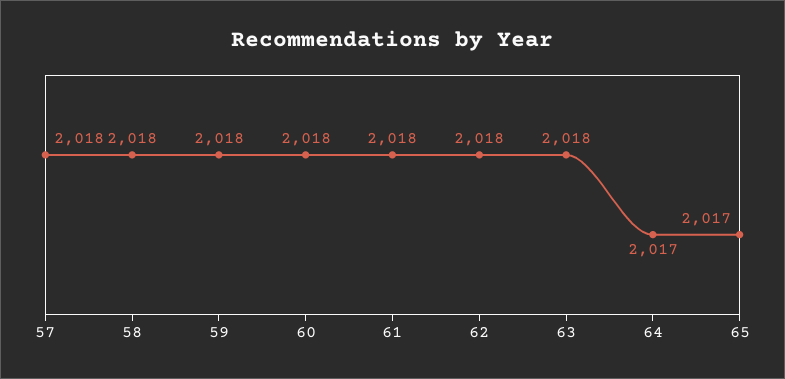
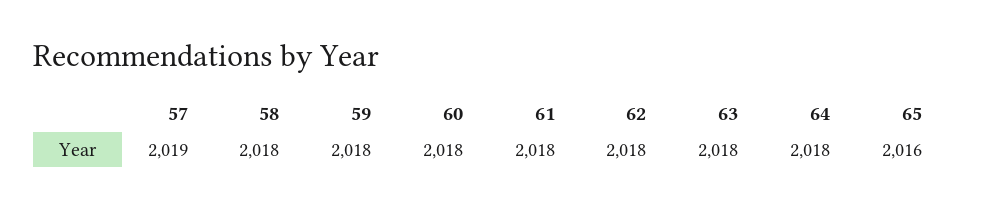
57: 2018 -> 2019
64: 2017 -> 2018
65: 2017 -> 2016

